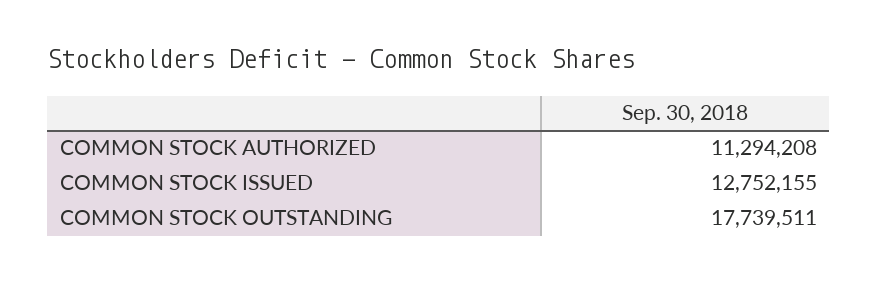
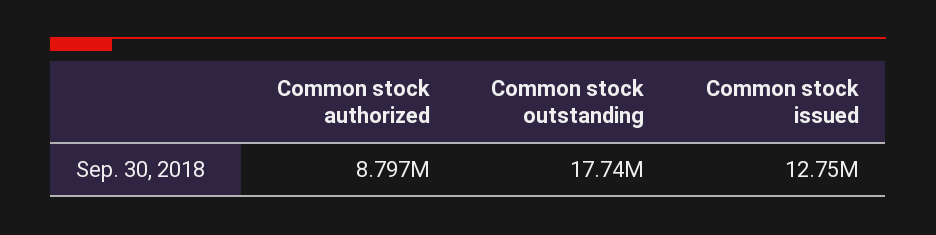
COMMON STOCK AUTHORIZED: 11294208 -> 8797000

